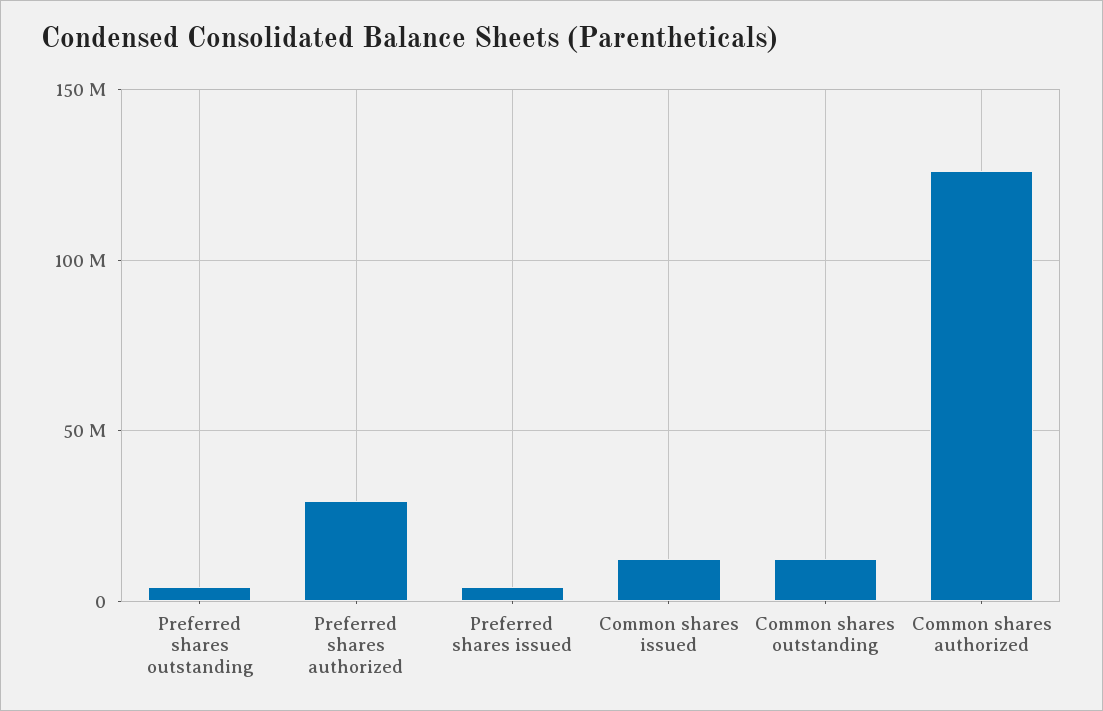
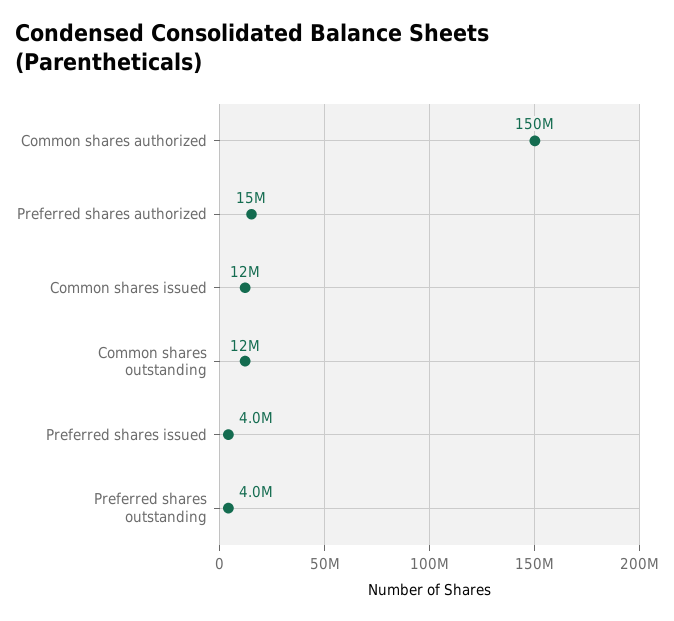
Preferred shares authorized: 30000000 -> 15000000
Common shares authorized: 125000000 -> 150000000

